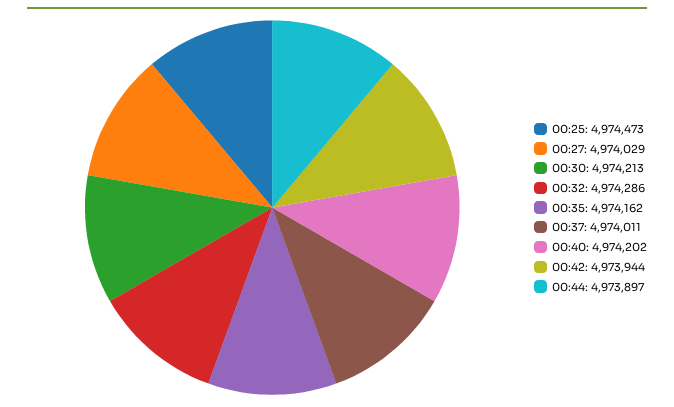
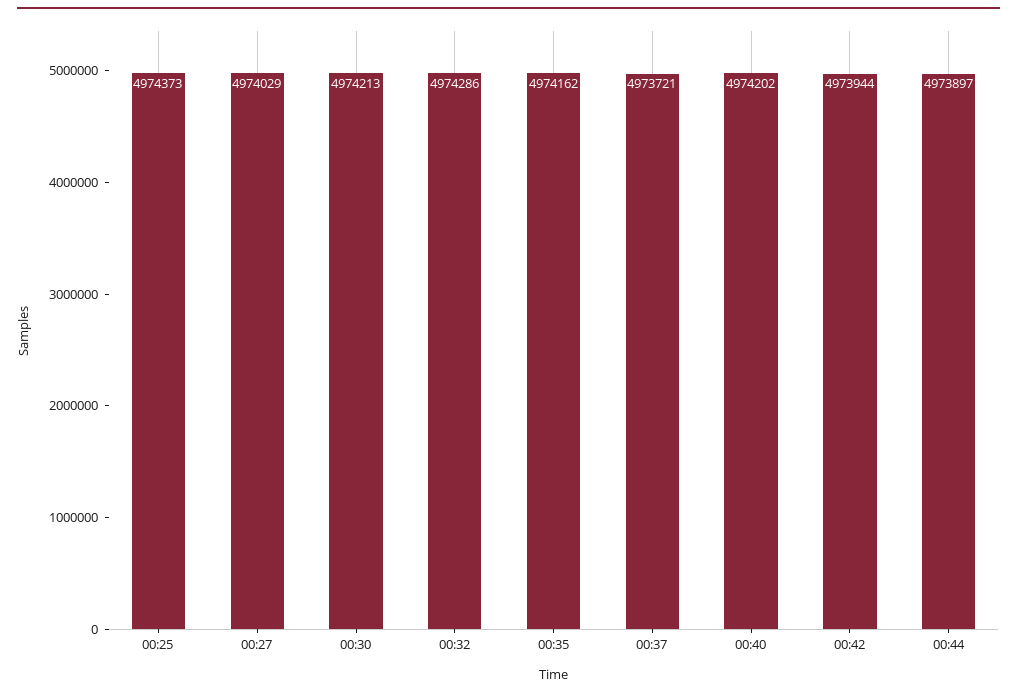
00:25: 4974473 -> 4974373
00:37: 4974011 -> 4973721

